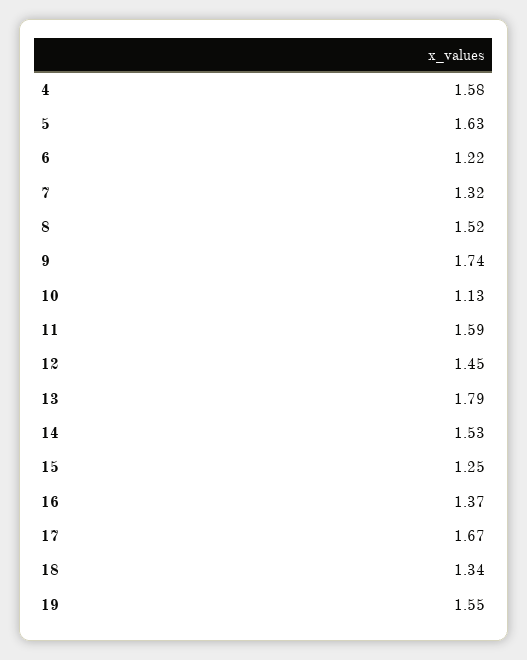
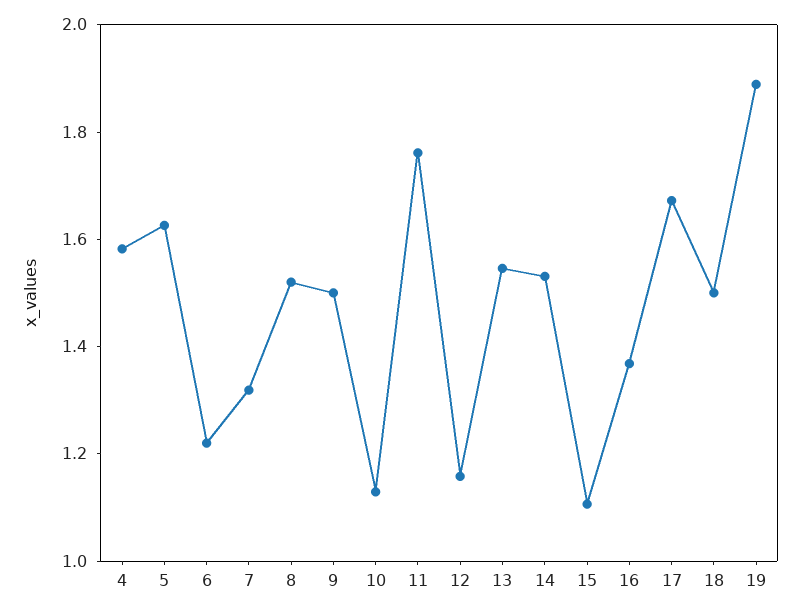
9: 1.74 -> 1.5
11: 1.59 -> 1.75
12: 1.45 -> 1.15
13: 1.79 -> 1.55
15: 1.25 -> 1.1
18: 1.34 -> 1.5
19: 1.55 -> 1.9

